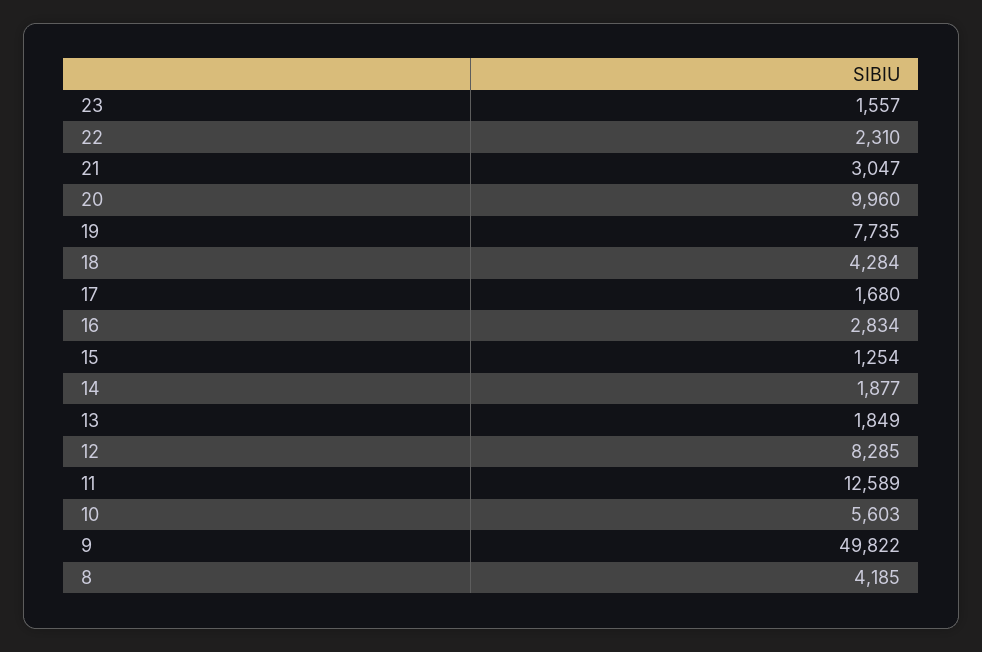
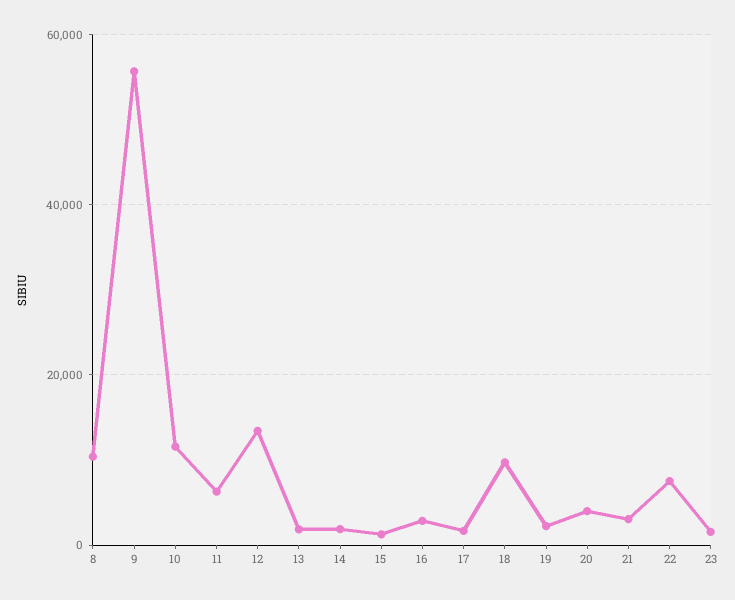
22: 2310 -> 8000
20: 9960 -> 4000
19: 7735 -> 2000
18: 4284 -> 10000
12: 8285 -> 14000
11: 12589 -> 6000
10: 5603 -> 12000
9: 49822 -> 56000
8: 4185 -> 10000

